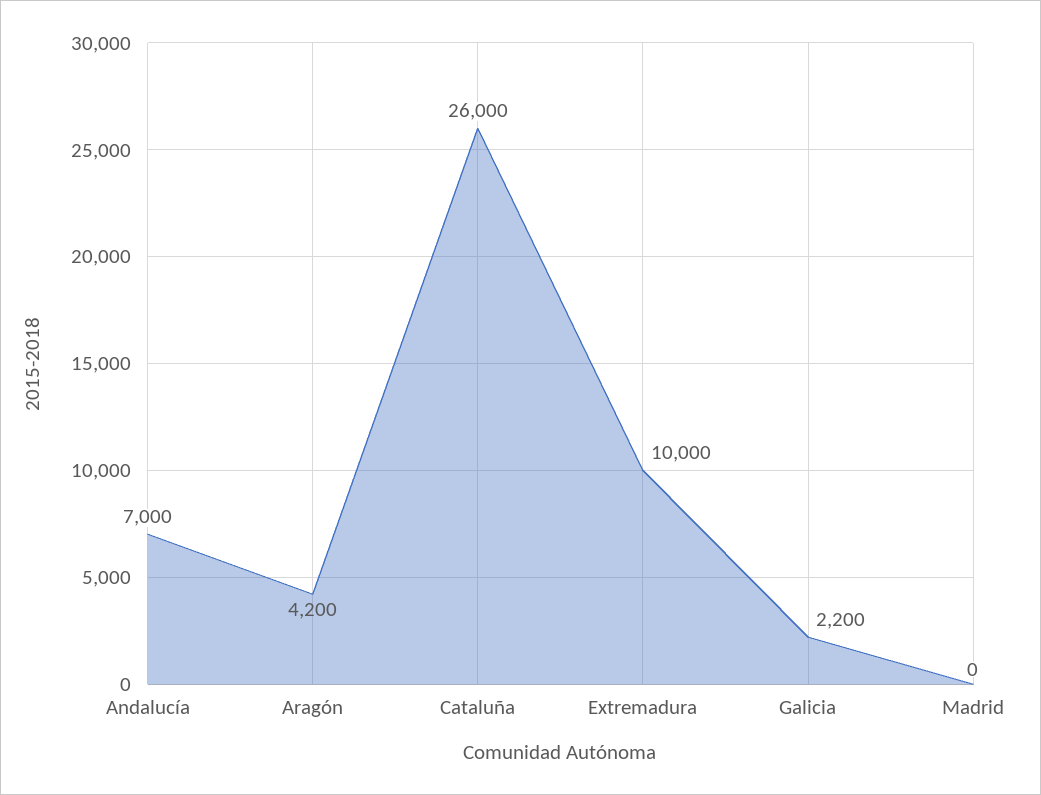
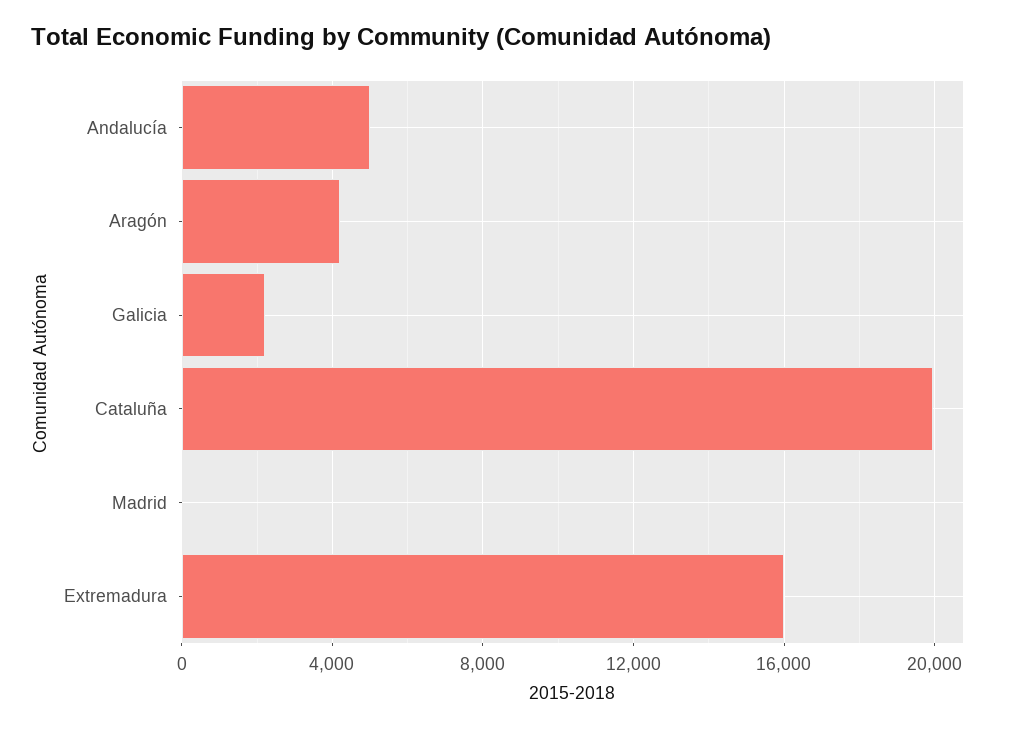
Andalucía: 7000 -> 5000
Cataluña: 26000 -> 20000
Extremadura: 10000 -> 16000

